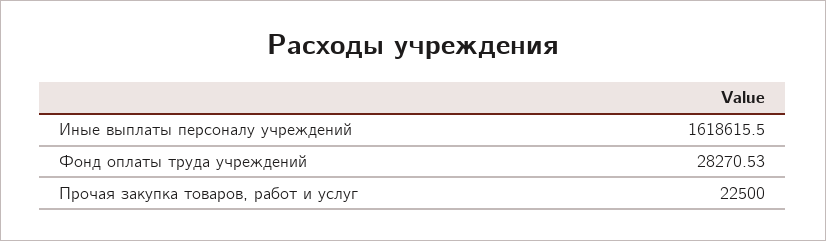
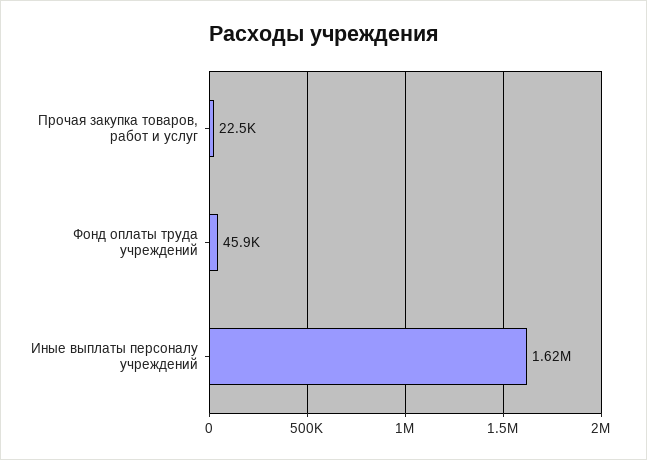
Фонд оплаты труда учреждений: 28270.53 -> 45900

